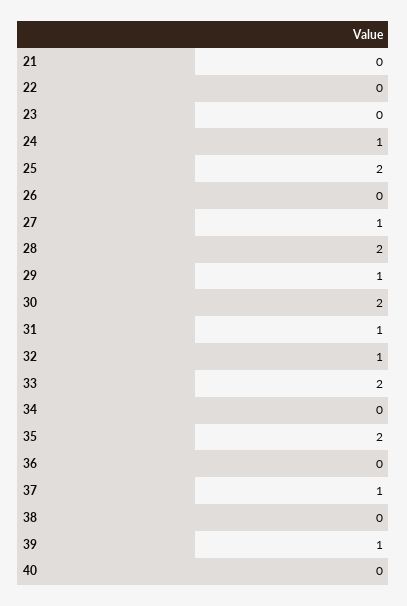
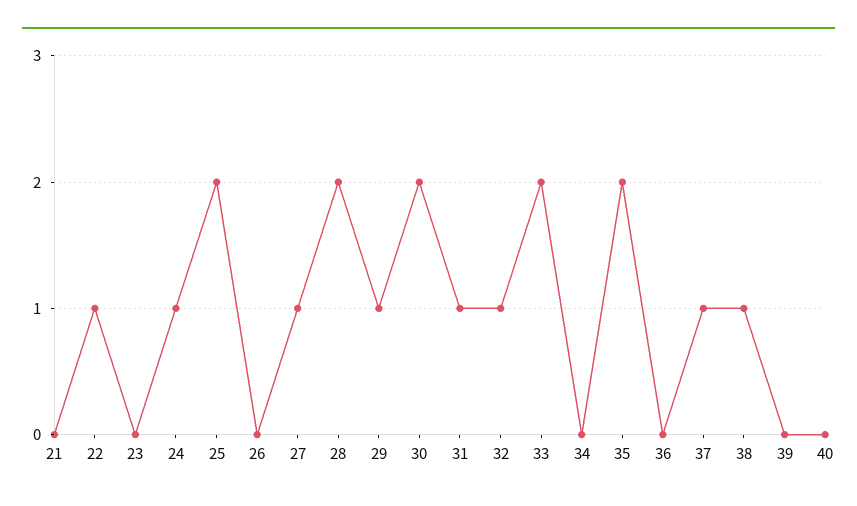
22: 0 -> 1
38: 0 -> 1
39: 1 -> 0

